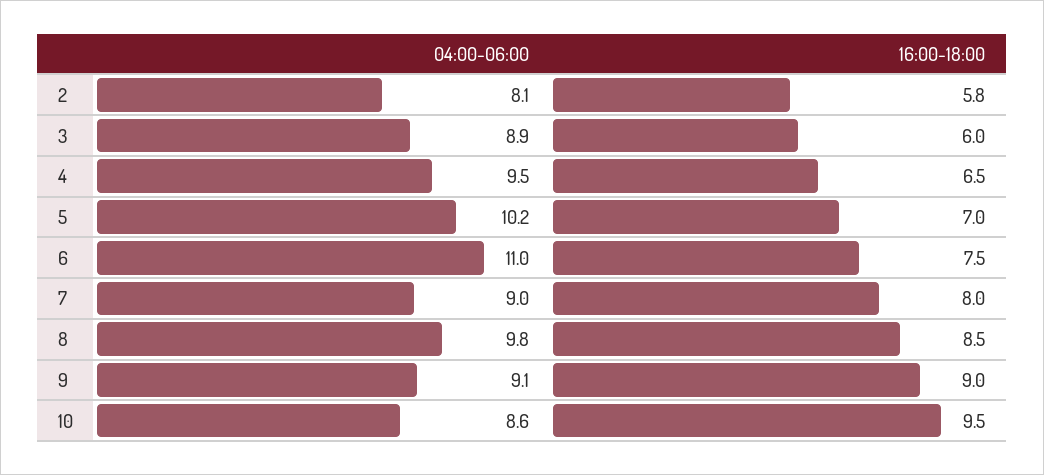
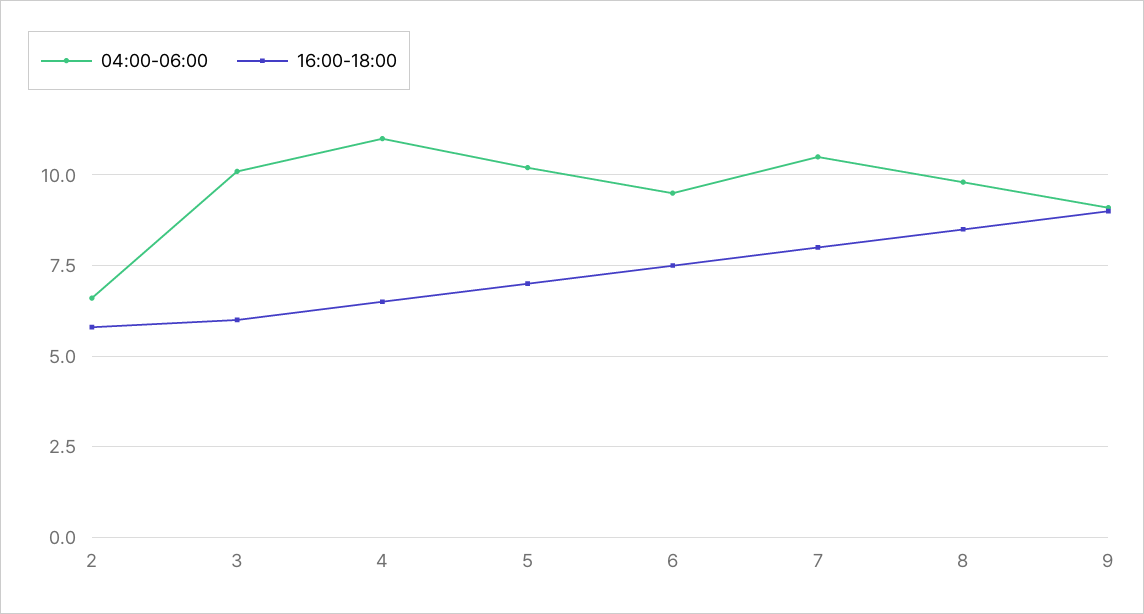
04:00-06:00, 2: 8.1 -> 6.5
04:00-06:00, 3: 8.9 -> 10
04:00-06:00, 4: 9.5 -> 11
04:00-06:00, 6: 11 -> 9.5
04:00-06:00, 7: 9 -> 10.5
04:00-06:00, 10: 8.6 -> none
16:00-18:00, 10: 9.5 -> none

